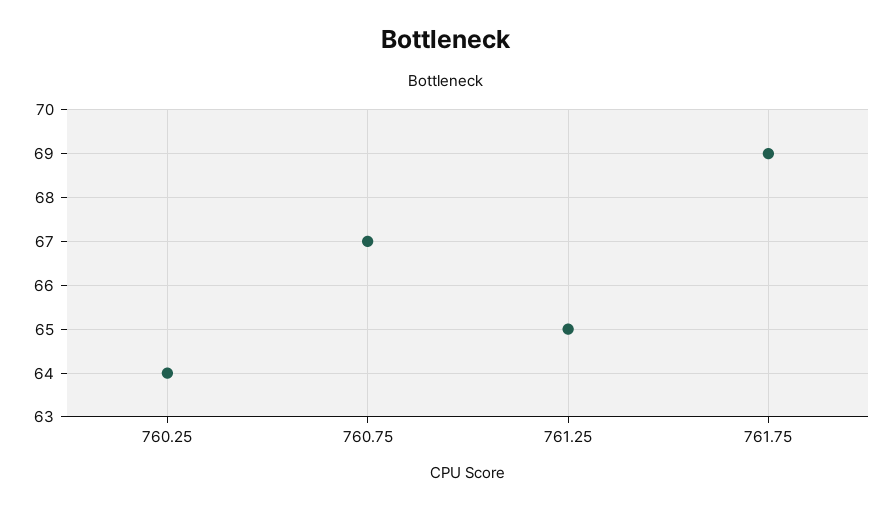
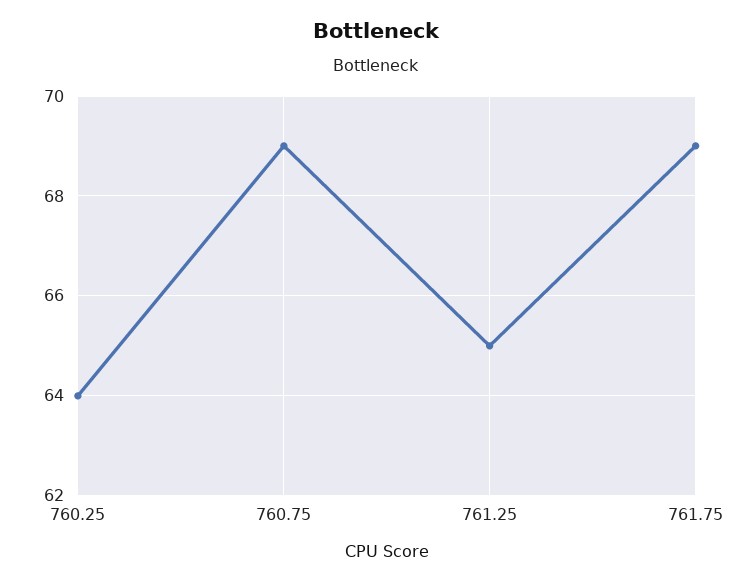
760.75: 67 -> 69

